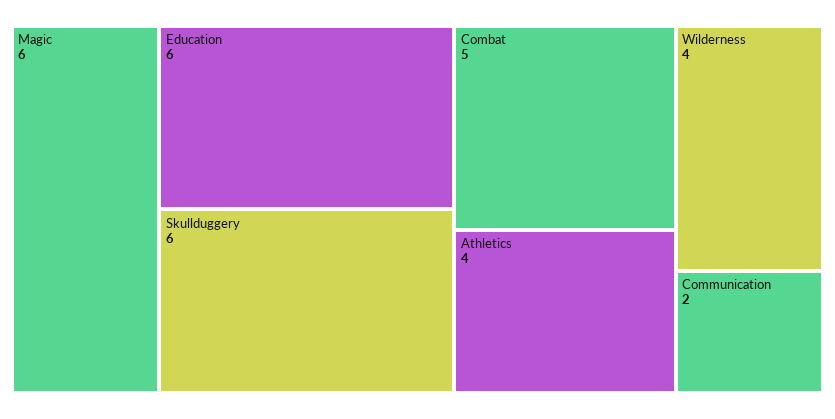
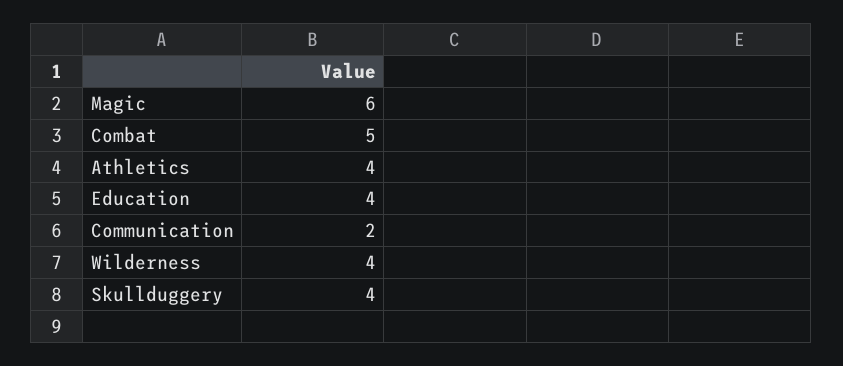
Education: 6 -> 4
Skullduggery: 6 -> 4

